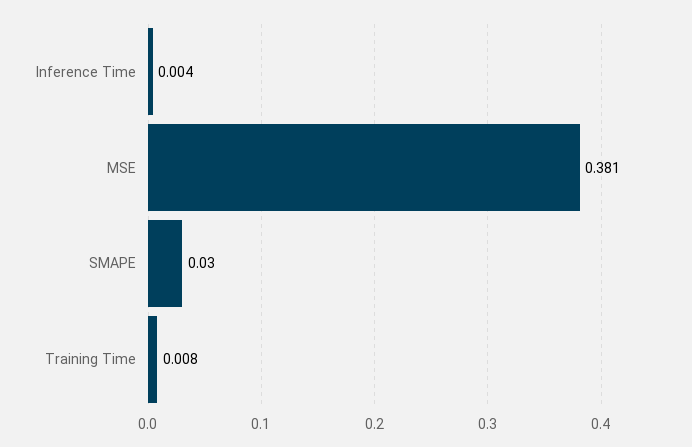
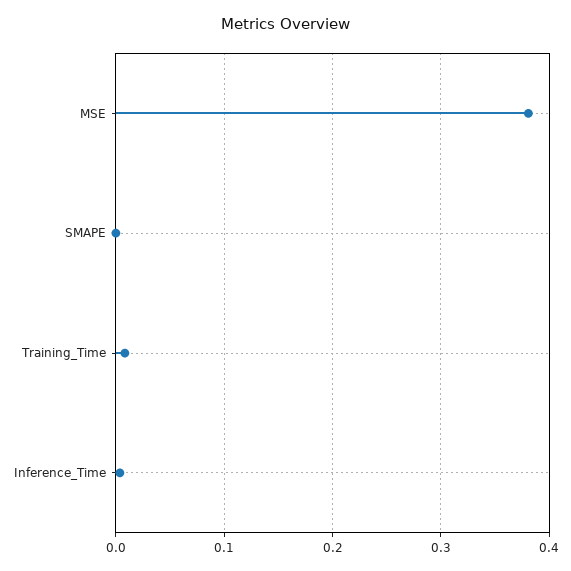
SMAPE: 0.03 -> 0

